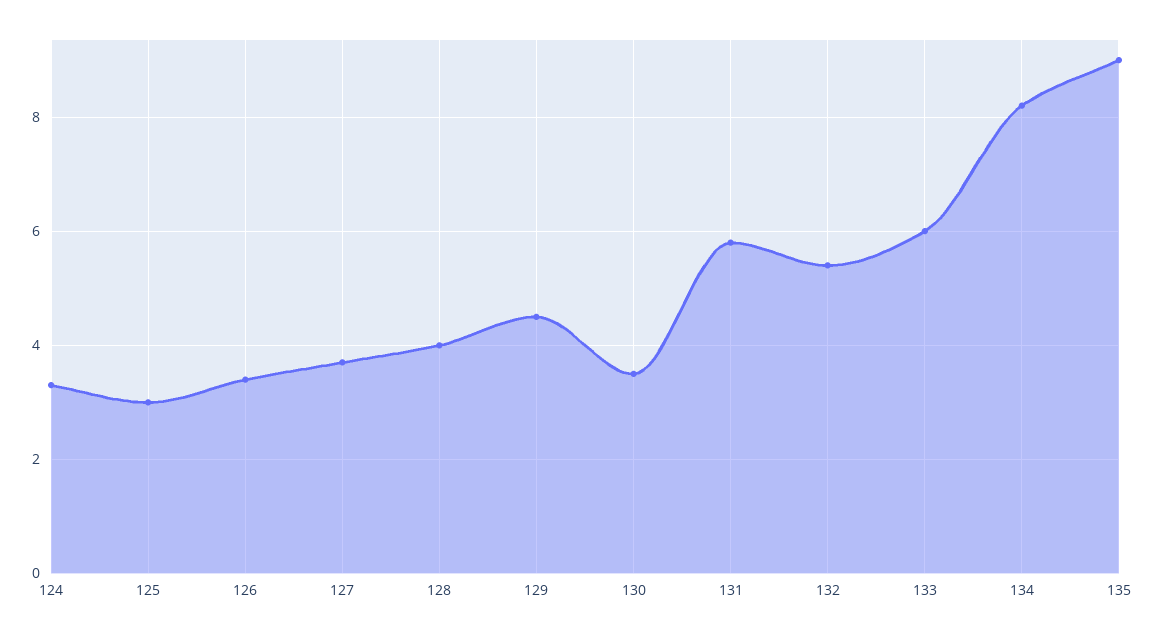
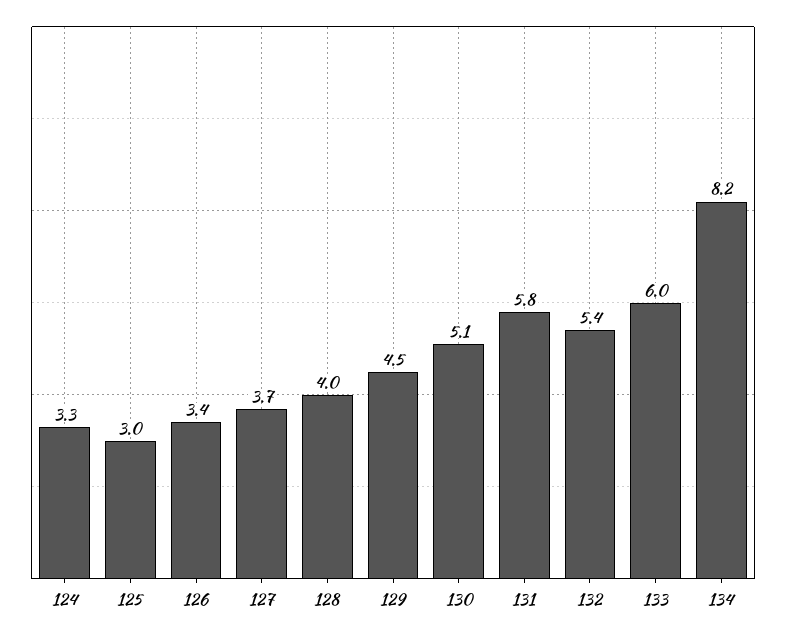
130: 3.5 -> 5.1
135: 9 -> none

